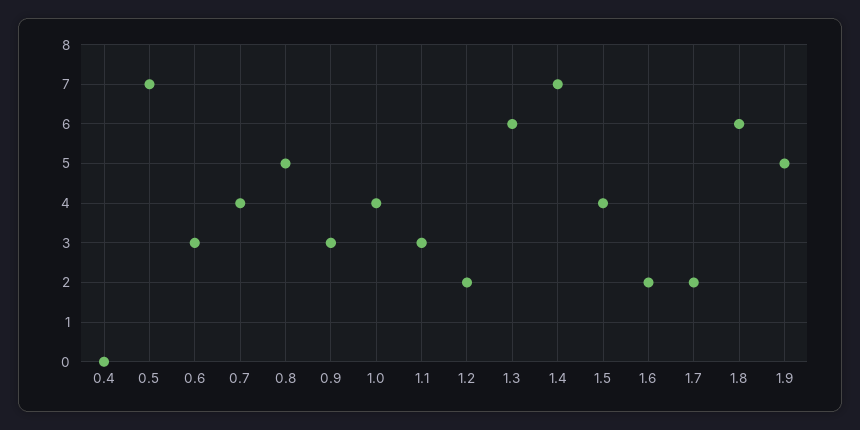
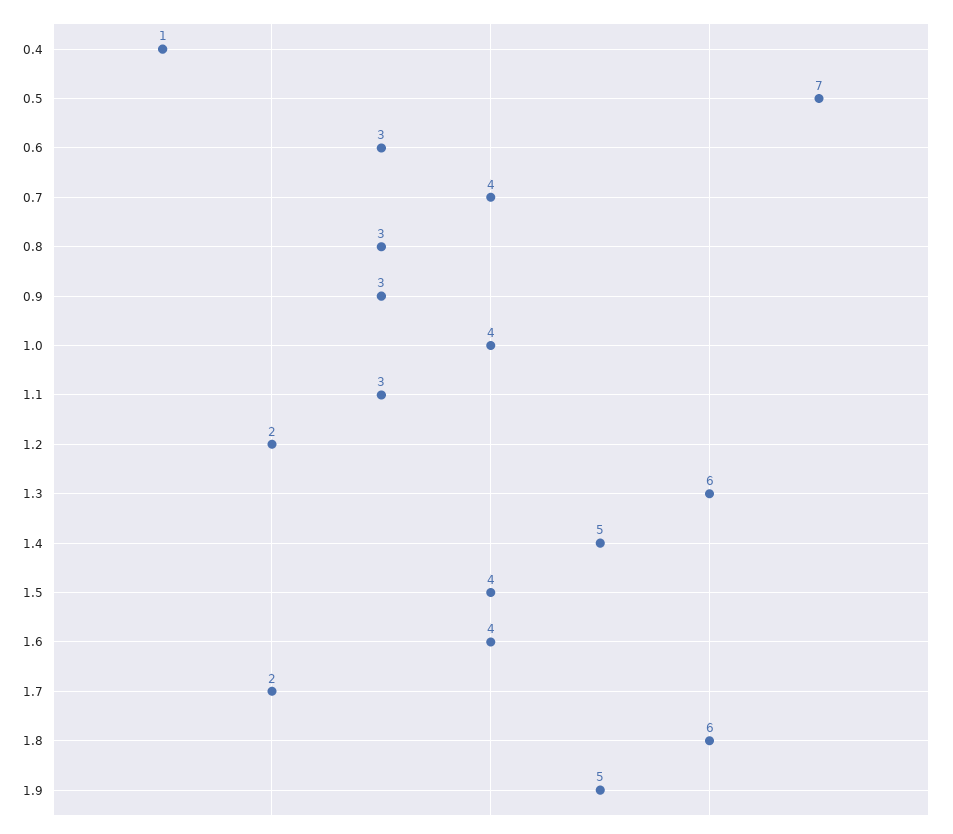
0.4: 0 -> 1
0.8: 5 -> 3
1.4: 7 -> 5
1.6: 2 -> 4

